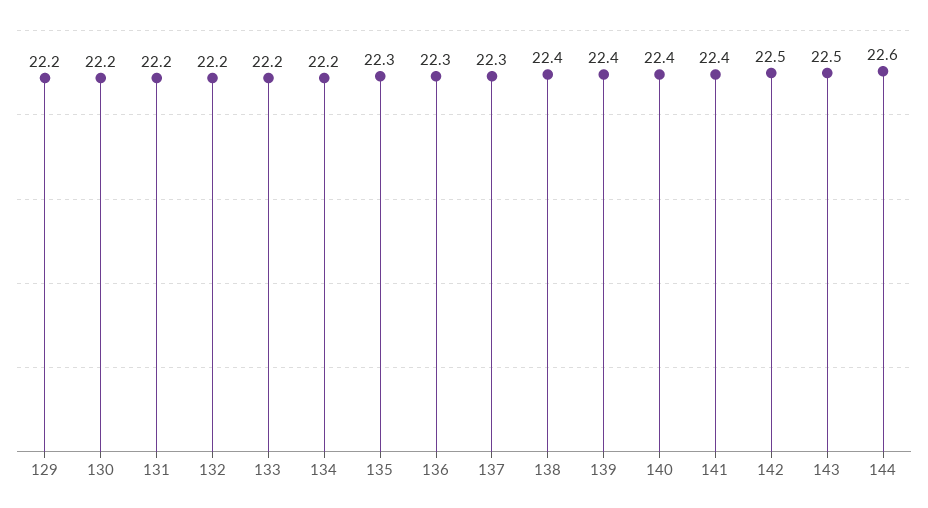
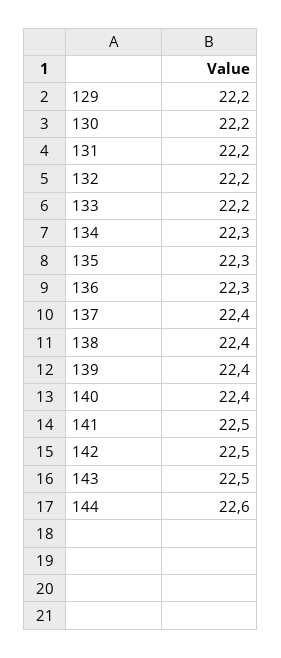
134: 22.2 -> 22.3
137: 22.3 -> 22.4
141: 22.4 -> 22.5

